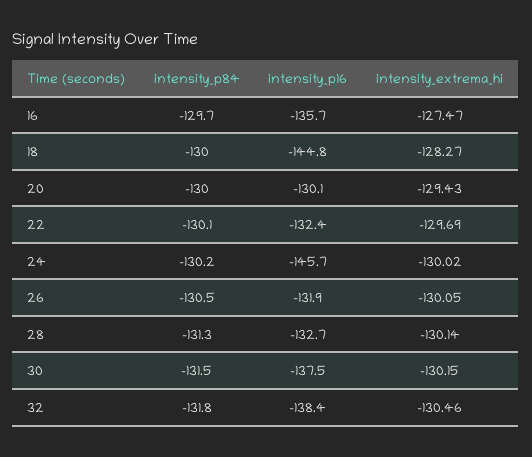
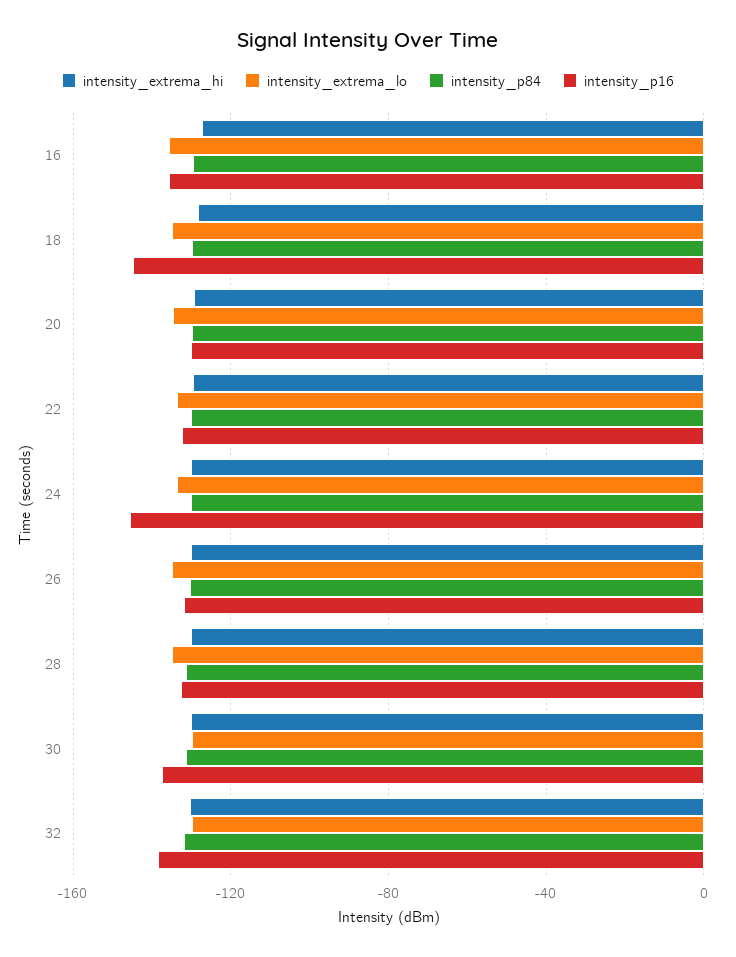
intensity_extrema_lo, 16: none -> -135
intensity_extrema_lo, 18: none -> -135
intensity_extrema_lo, 20: none -> -135
intensity_extrema_lo, 22: none -> -135
intensity_extrema_lo, 24: none -> -135
intensity_extrema_lo, 26: none -> -135
intensity_extrema_lo, 28: none -> -135
intensity_extrema_lo, 30: none -> -130
intensity_extrema_lo, 32: none -> -130

